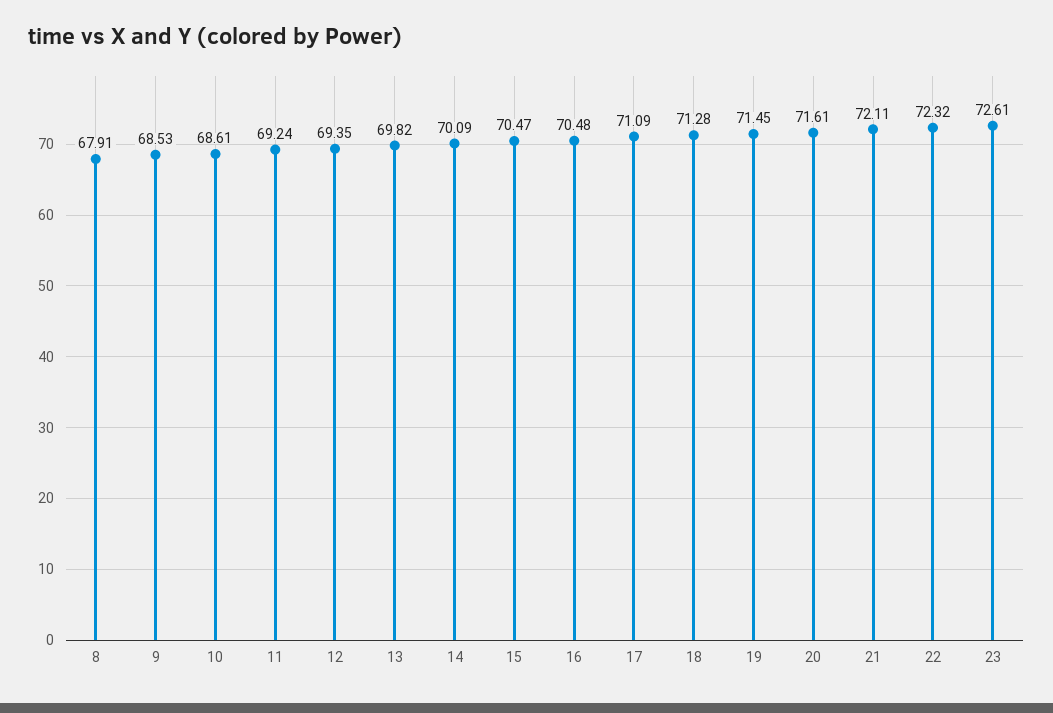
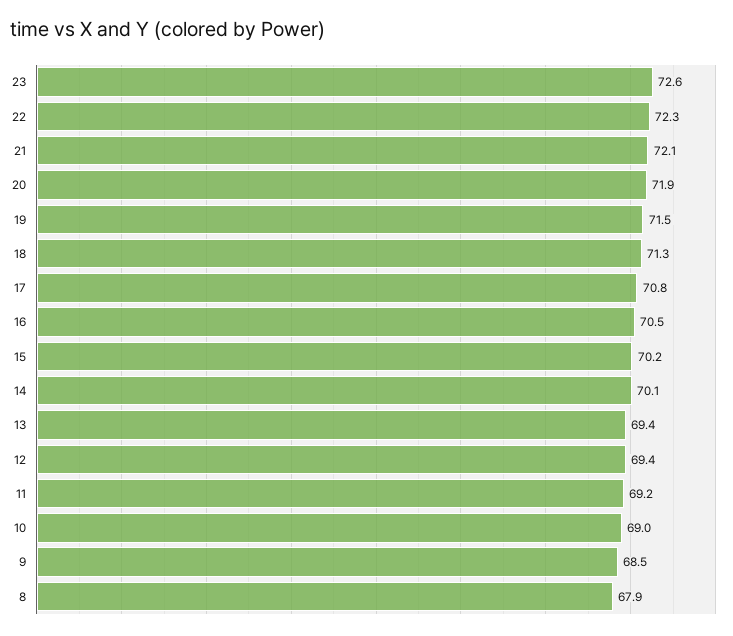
10: 68.61 -> 69
13: 69.82 -> 69.4
15: 70.47 -> 70.2
17: 71.09 -> 70.8
20: 71.61 -> 71.9

